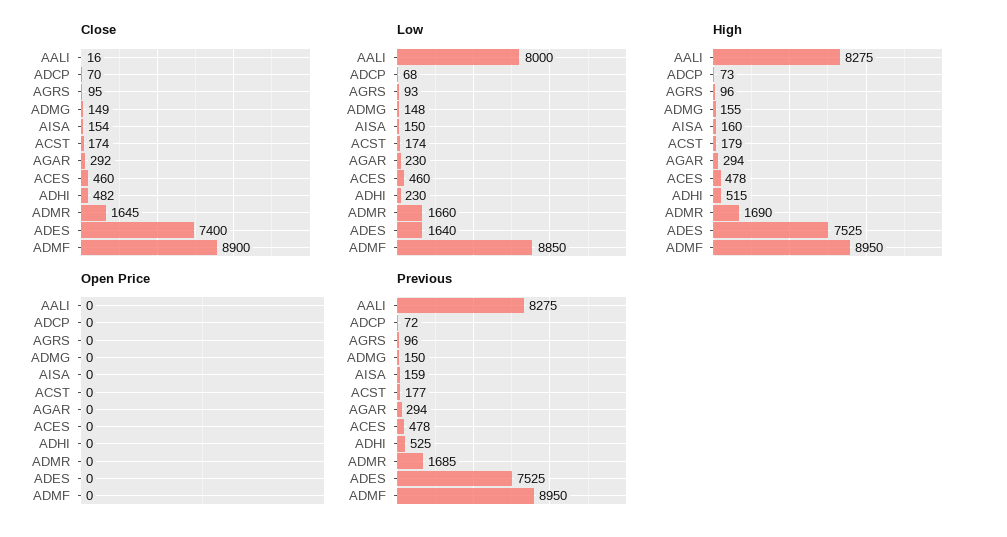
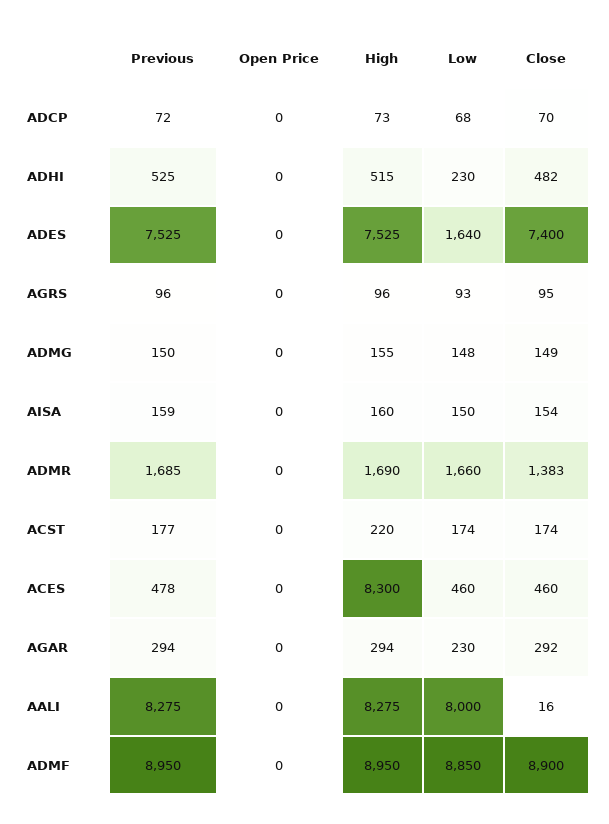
Close, ADMR: 1645 -> 1383
High, ACST: 179 -> 220
High, ACES: 478 -> 8300

